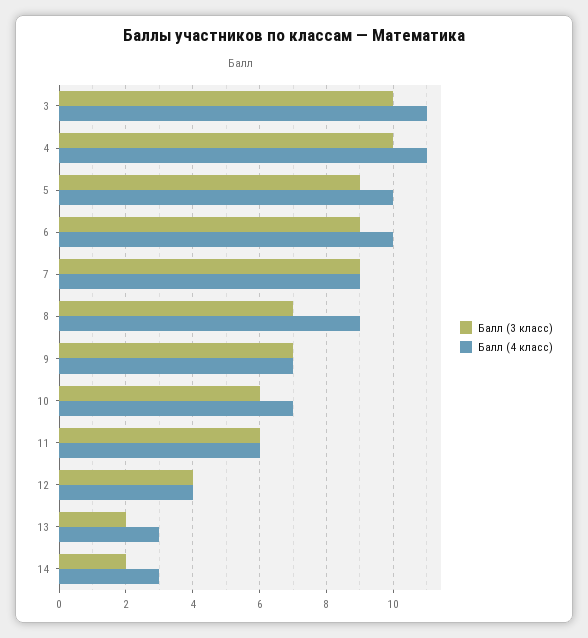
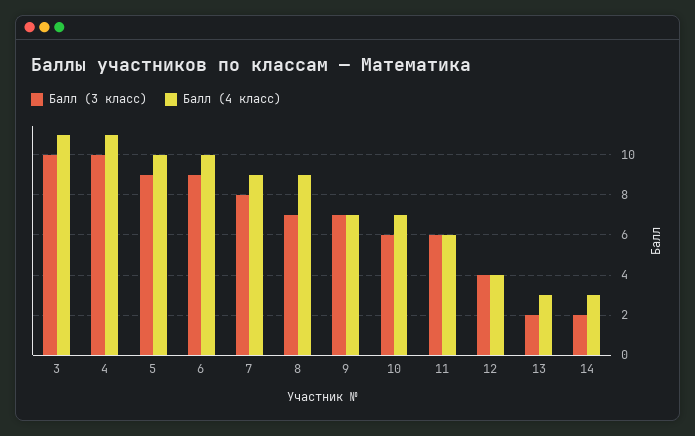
Балл (3 класс), 7: 9 -> 8

